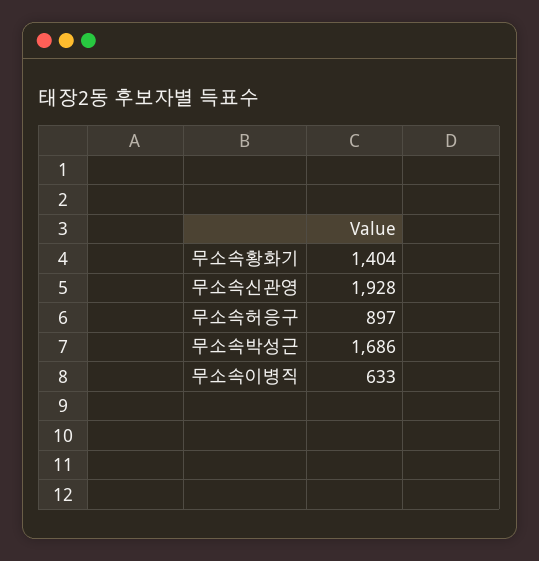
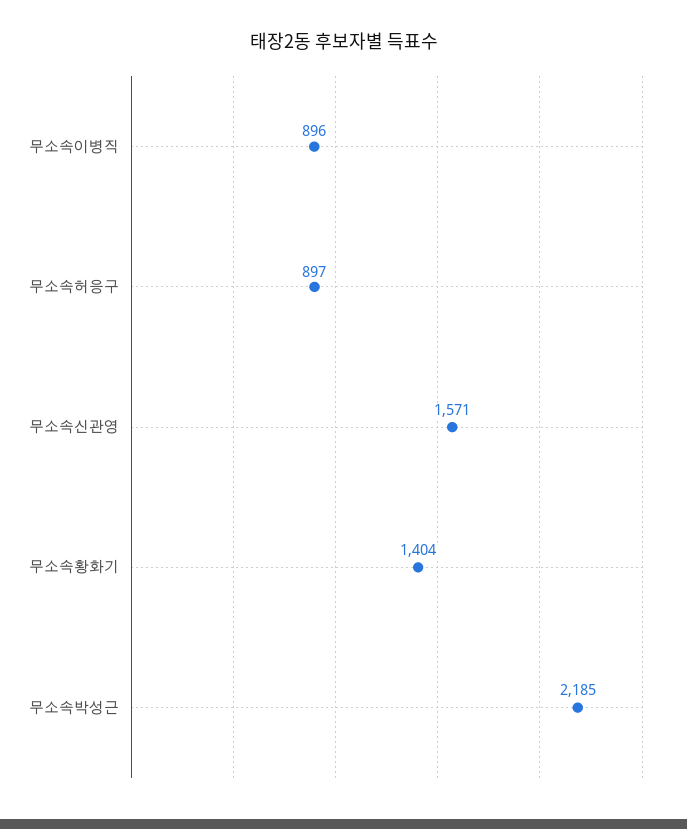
무소속신관영: 1928 -> 1571
무소속박성근: 1686 -> 2185
무소속이병직: 633 -> 896

